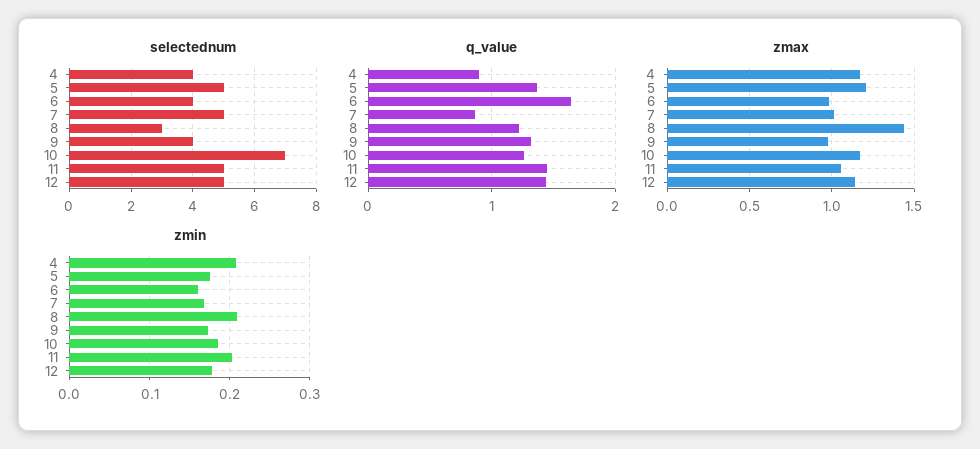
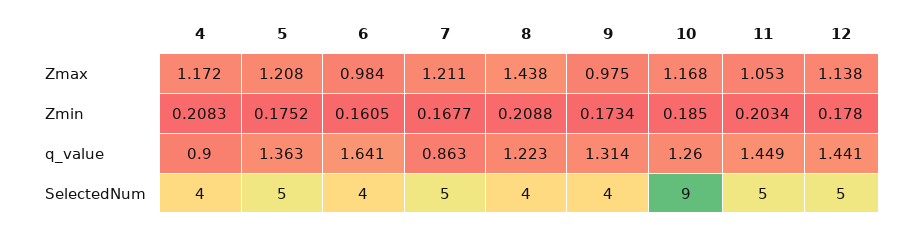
selectednum, 8: 3 -> 4
selectednum, 10: 7 -> 9
zmax, 7: 1 -> 1.211

